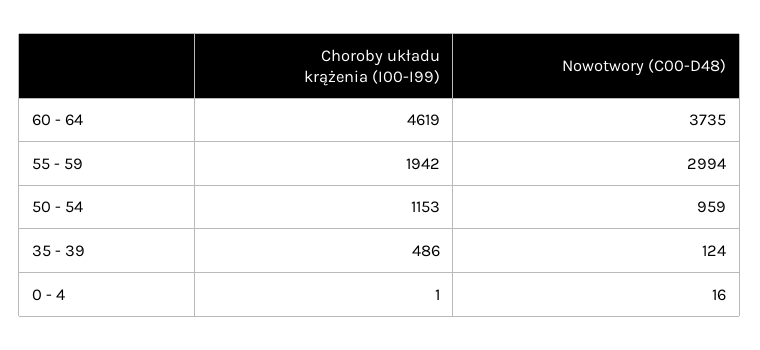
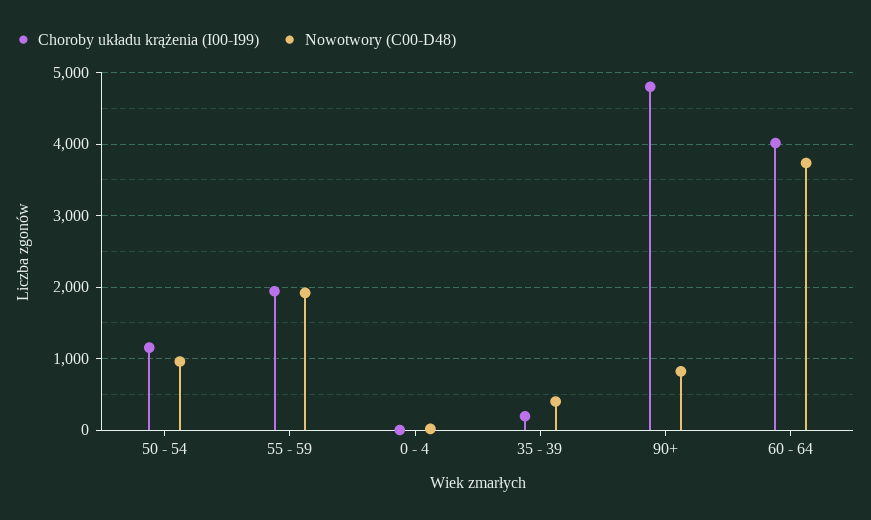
Choroby układu krążenia (I00-I99), 60 - 64: 4619 -> 4000
Nowotwory (C00-D48), 55 - 59: 2994 -> 1900
Choroby układu krążenia (I00-I99), 35 - 39: 486 -> 200
Nowotwory (C00-D48), 35 - 39: 124 -> 400
Choroby układu krążenia (I00-I99), 90+: none -> 4800
Nowotwory (C00-D48), 90+: none -> 800

